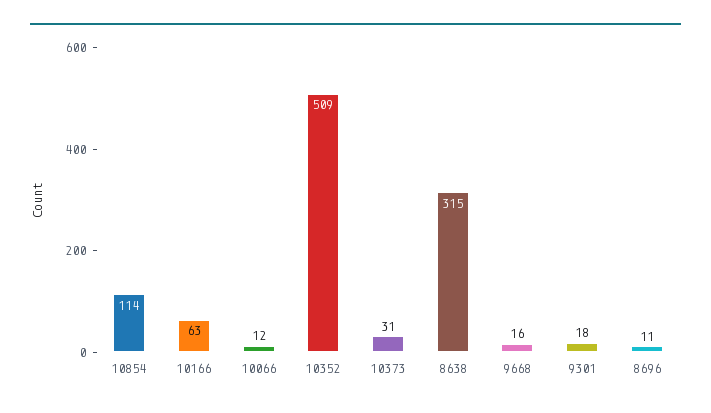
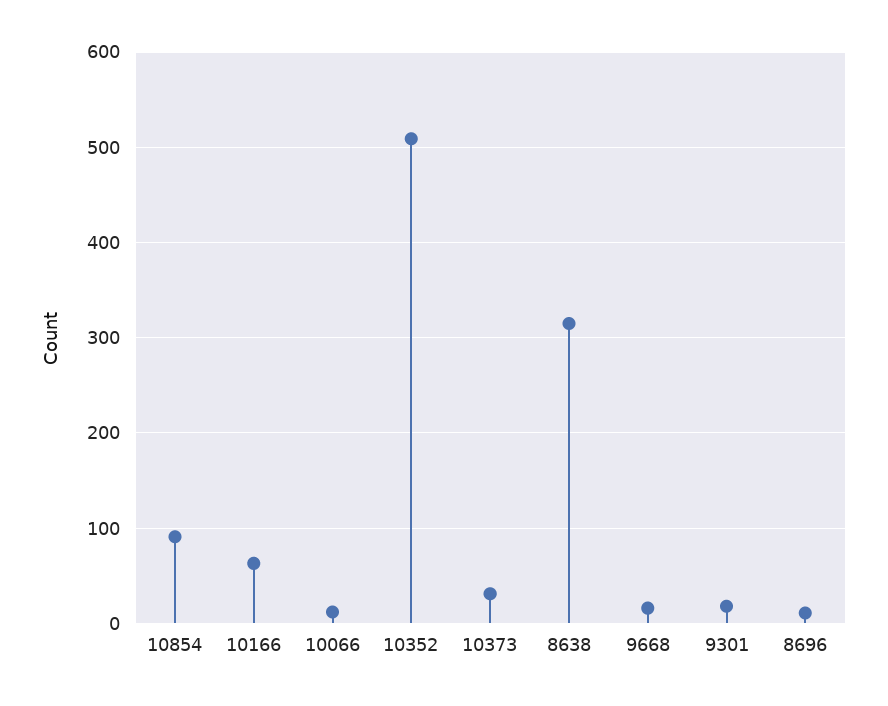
10854: 114 -> 90

